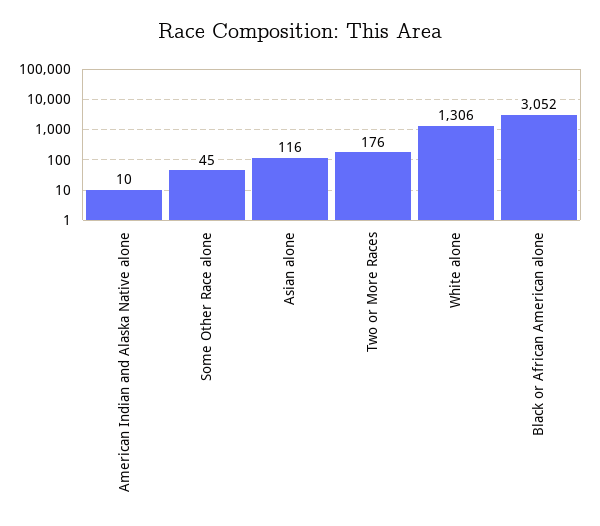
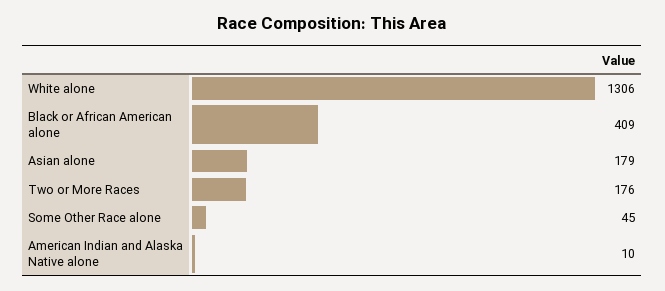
Asian alone: 116 -> 179
Black or African American alone: 3052 -> 409

